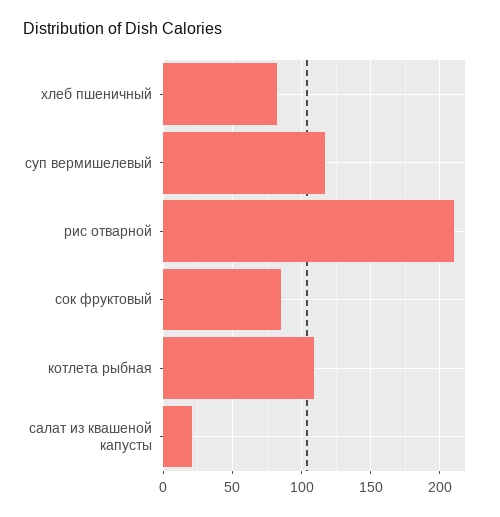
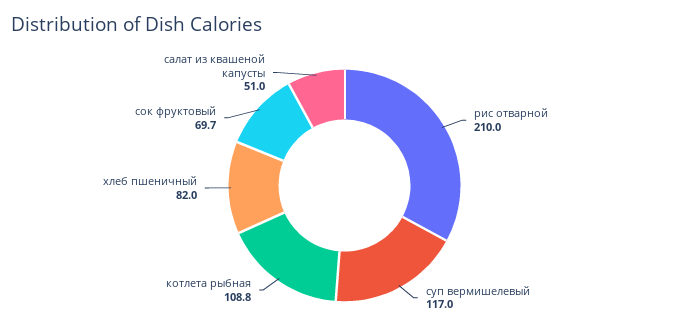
сок фруктовый: 85 -> 69.7
салат из квашеной капусты: 20 -> 51

